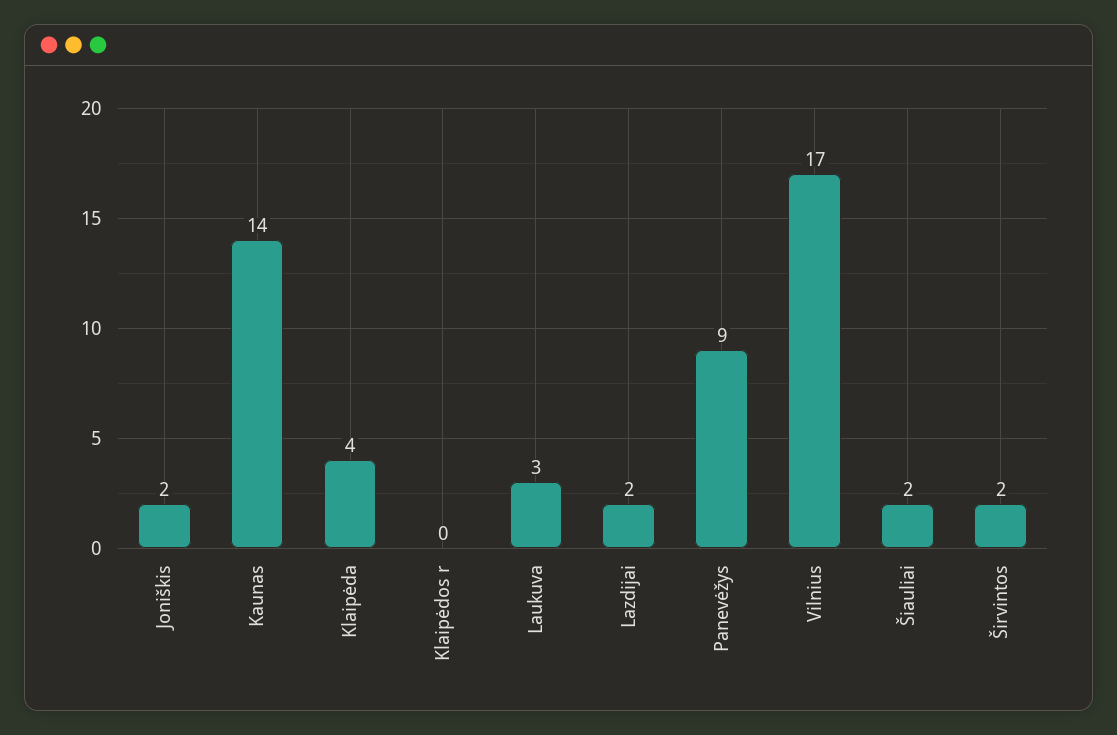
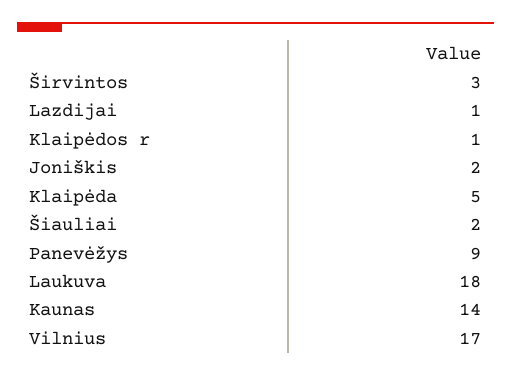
Klaipėda: 4 -> 5
Klaipėdos r: 0 -> 1
Laukuva: 3 -> 18
Lazdijai: 2 -> 1
Širvintos: 2 -> 3

